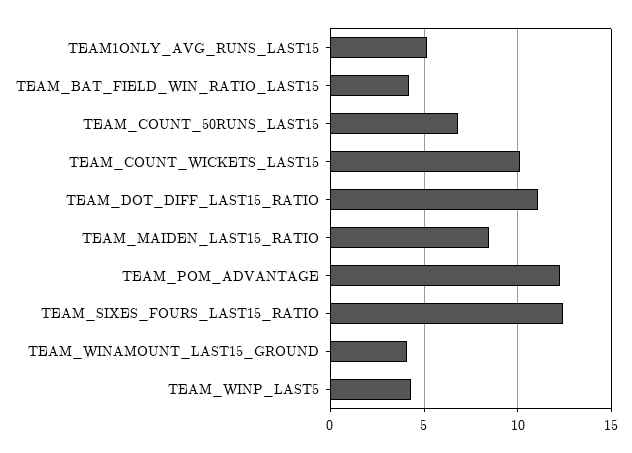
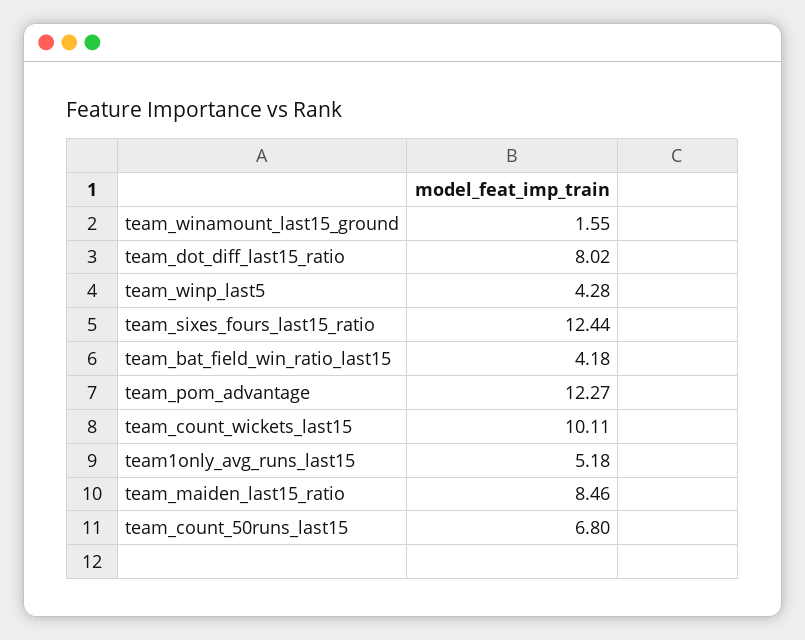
TEAM_DOT_DIFF_LAST15_RATIO: 11 -> 8.02
TEAM_WINAMOUNT_LAST15_GROUND: 4 -> 1.55

